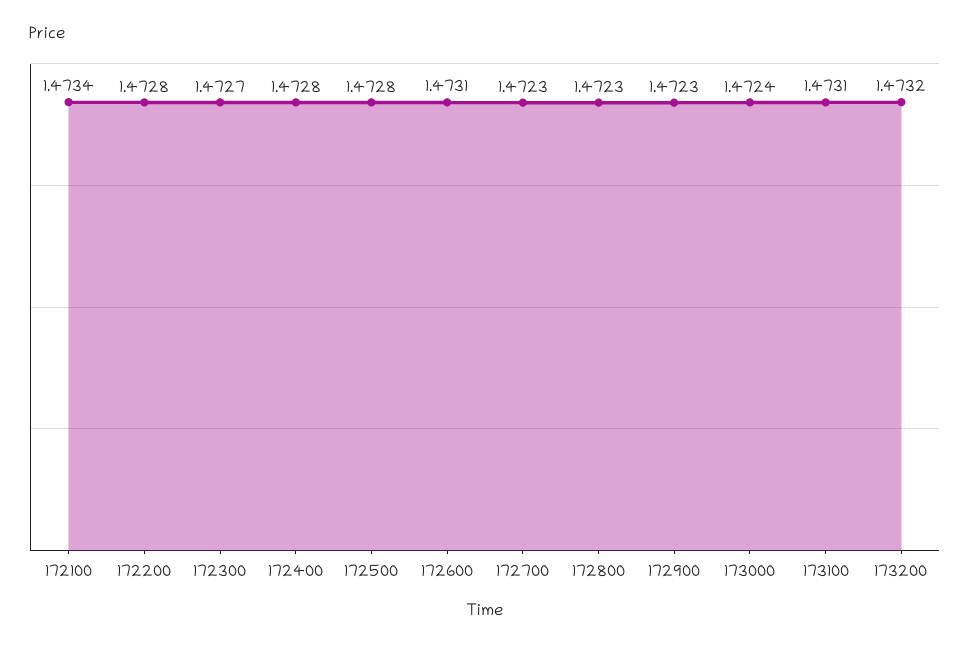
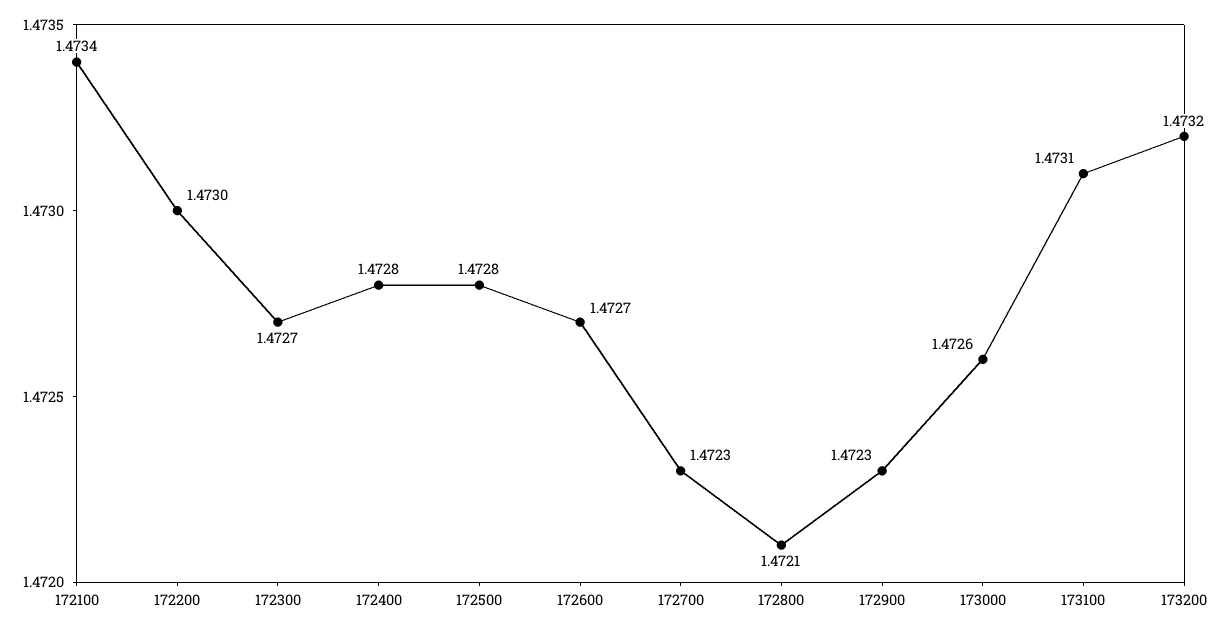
172200: 1.4728 -> 1.473
172600: 1.4731 -> 1.4727
172800: 1.4723 -> 1.4721
173000: 1.4724 -> 1.4726

